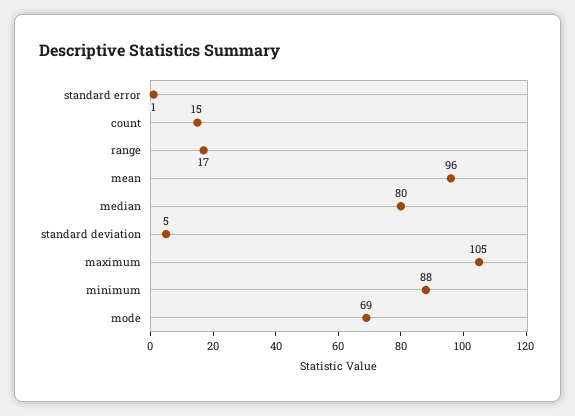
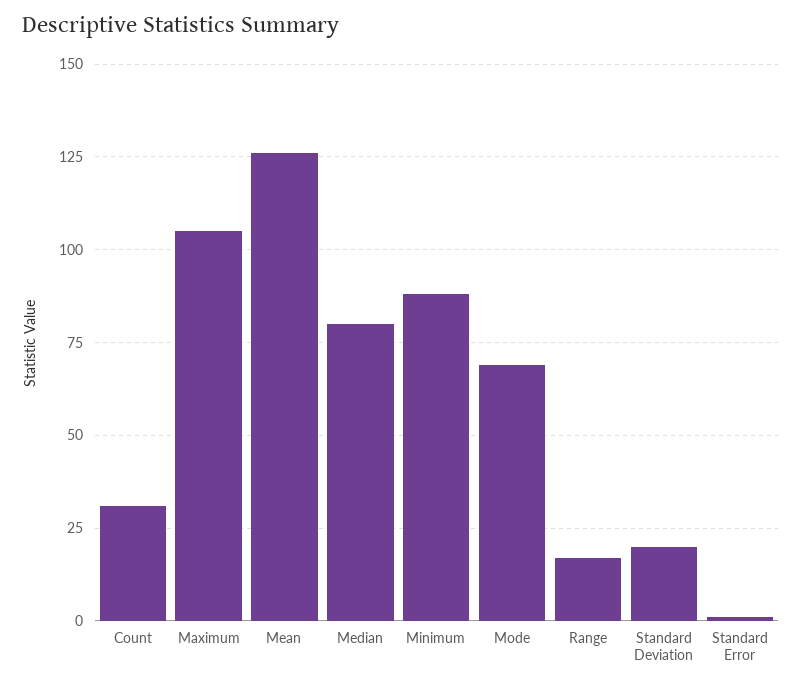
count: 15 -> 30
mean: 96 -> 125
standard deviation: 5 -> 20

